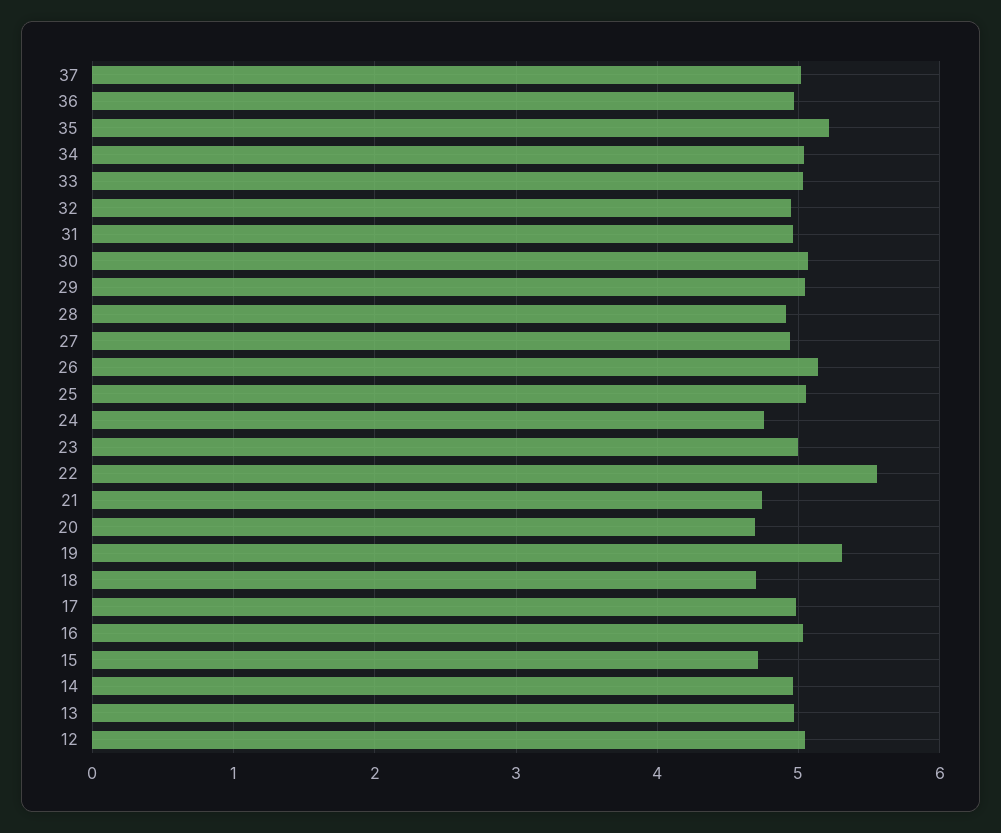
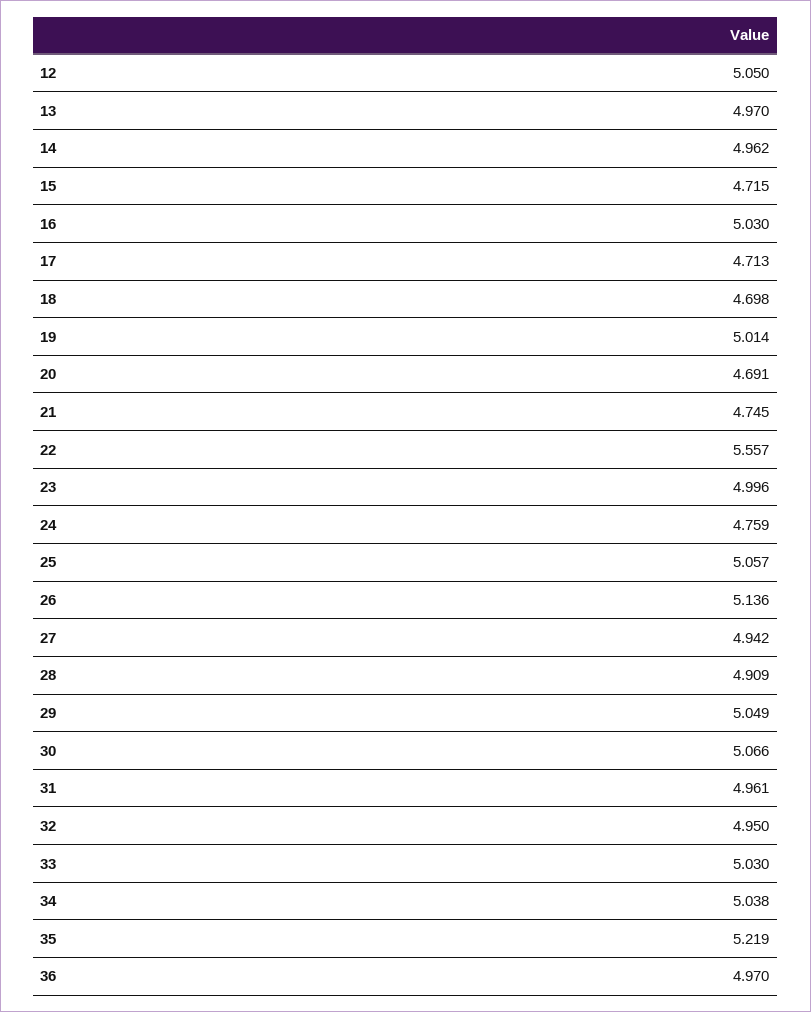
37: 5 -> none
19: 5.3 -> 5.014
17: 5 -> 4.713

